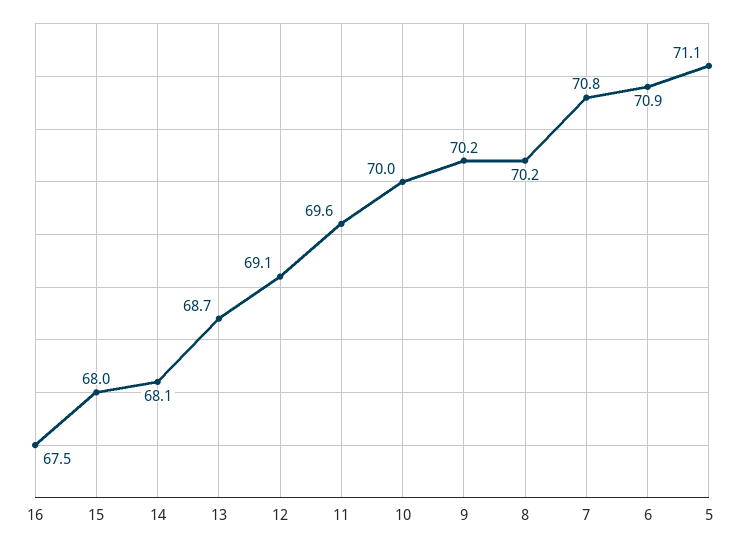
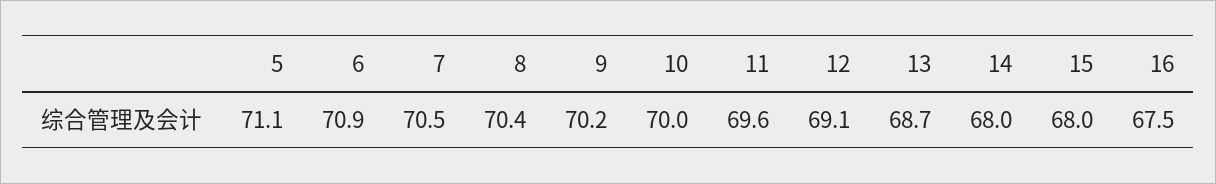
14: 68.1 -> 68
8: 70.2 -> 70.4
7: 70.8 -> 70.5

